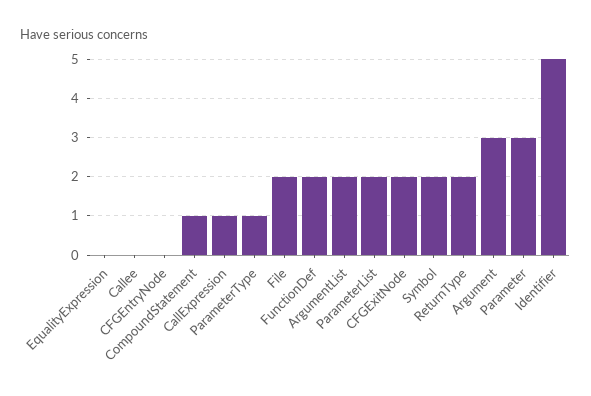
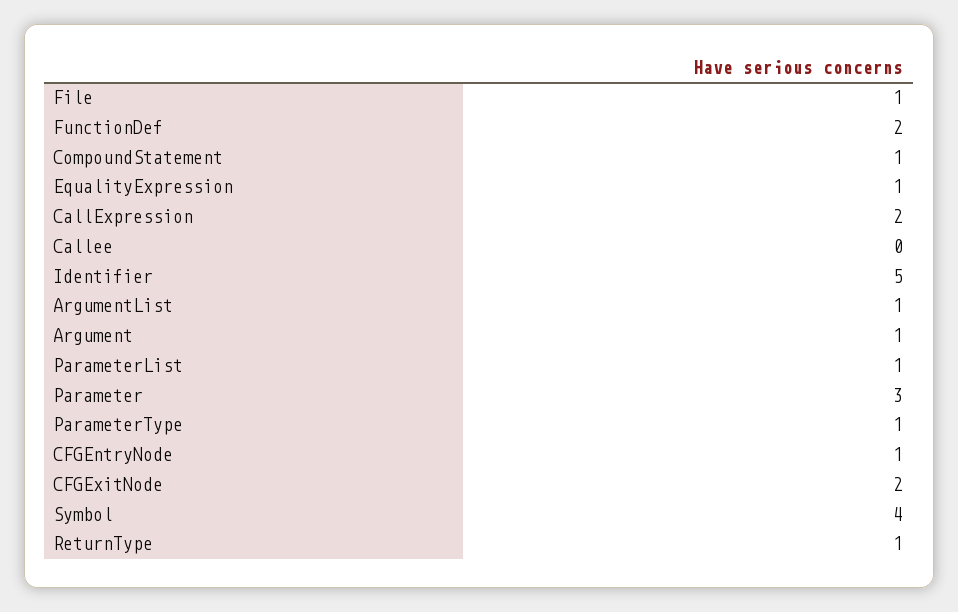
EqualityExpression: 0 -> 1
CFGEntryNode: 0 -> 1
CallExpression: 1 -> 2
File: 2 -> 1
ArgumentList: 2 -> 1
ParameterList: 2 -> 1
Symbol: 2 -> 4
ReturnType: 2 -> 1
Argument: 3 -> 1

